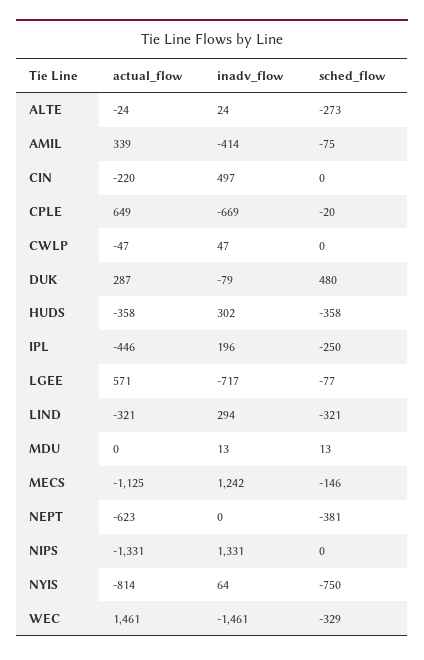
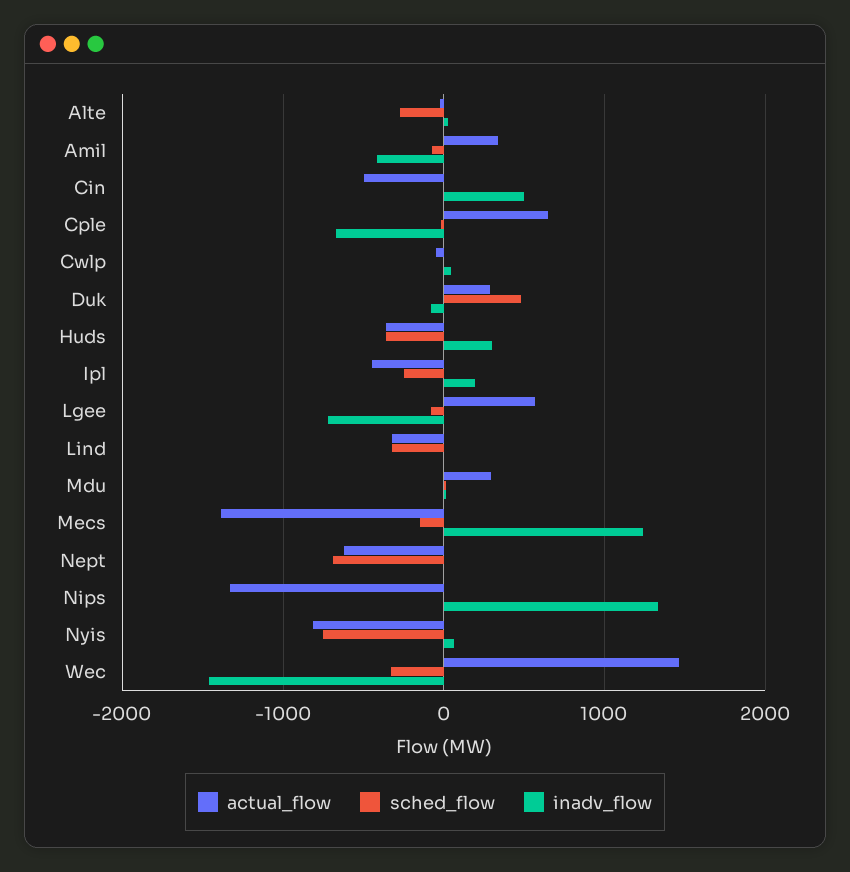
actual_flow, CIN: -220 -> -500
inadv_flow, LIND: 294 -> 0
actual_flow, MDU: 0 -> 300
actual_flow, MECS: -1125 -> -1400
sched_flow, NEPT: -381 -> -700

